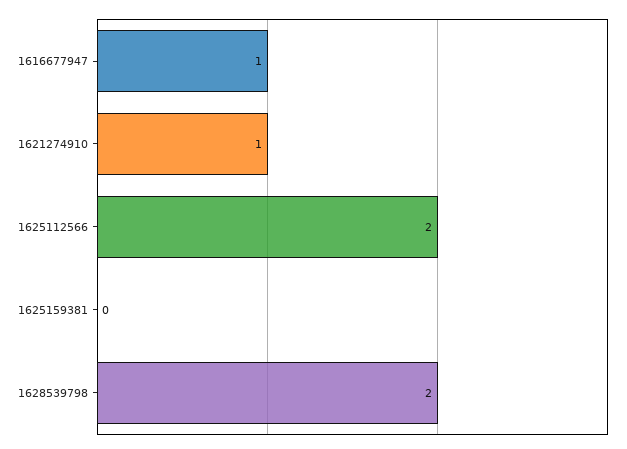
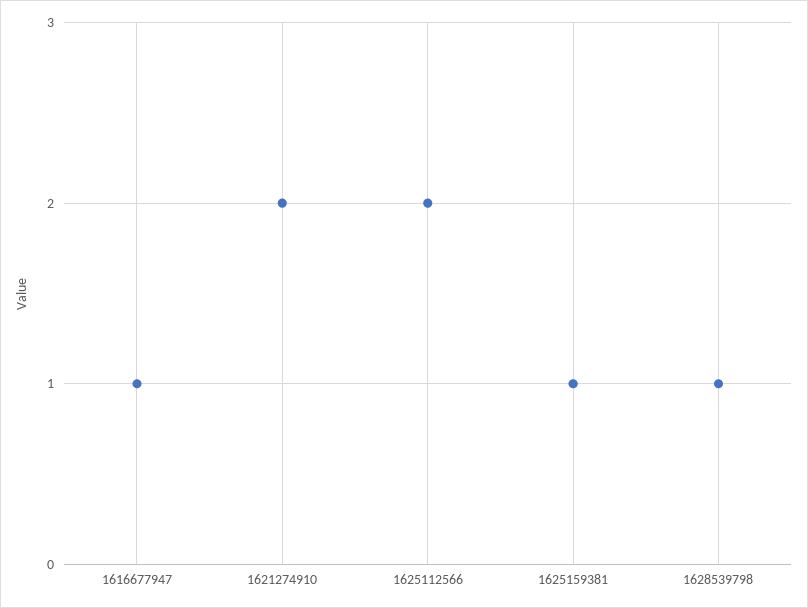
1621274910: 1 -> 2
1625159381: 0 -> 1
1628539798: 2 -> 1

